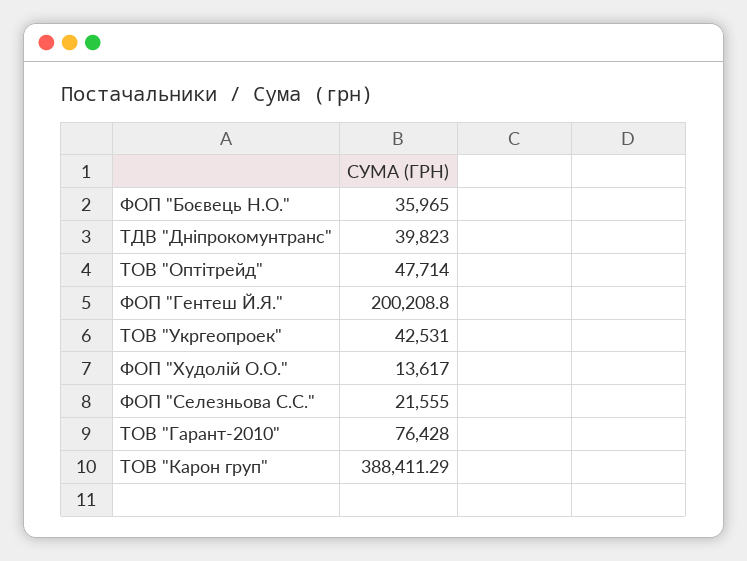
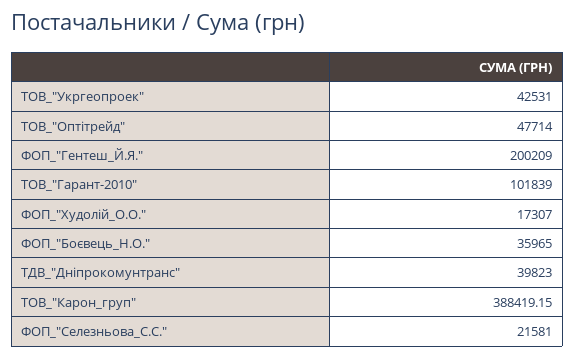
ФОП "Гентеш Й.Я.": 200208.8 -> 200209
ФОП "Худолій О.О.": 13617 -> 17307
ФОП "Селезньова С.С.": 21555 -> 21581
ТОВ "Гарант-2010": 76428 -> 101839
ТОВ "Карон груп": 388411.29 -> 388419.15

